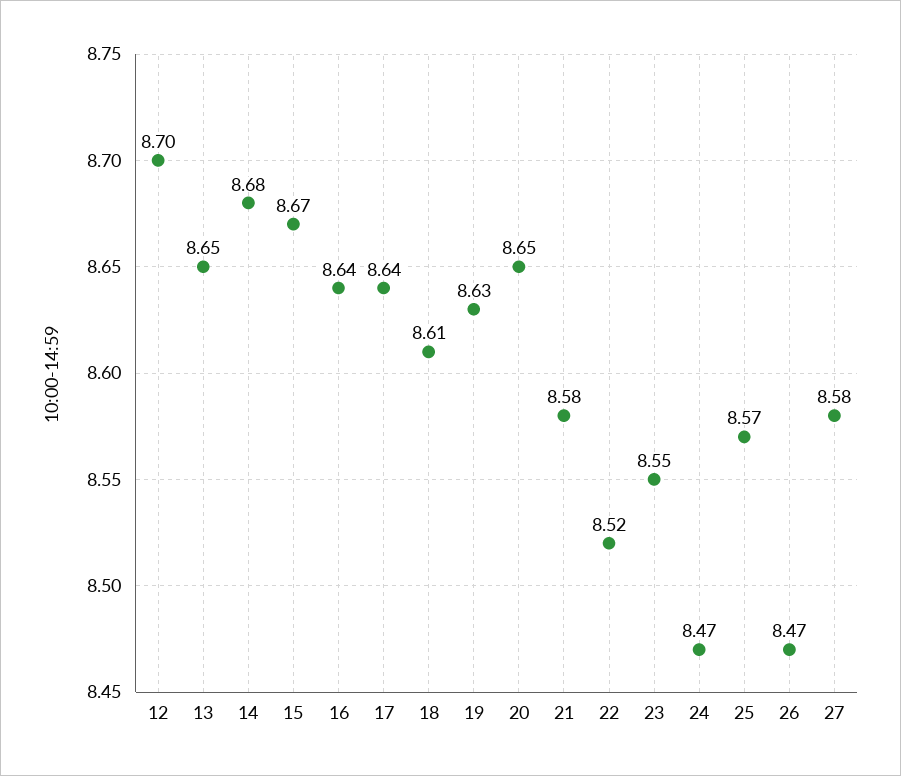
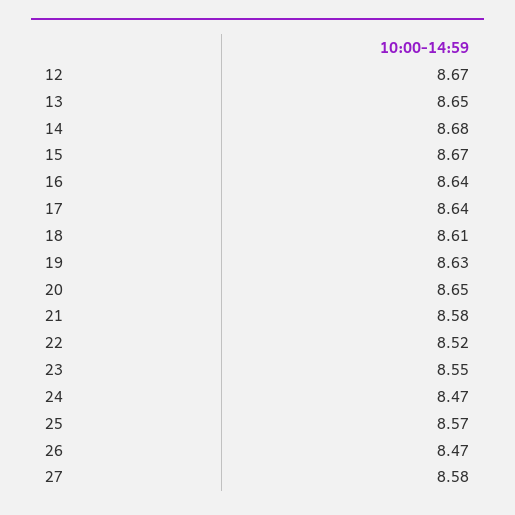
12: 8.7 -> 8.67

